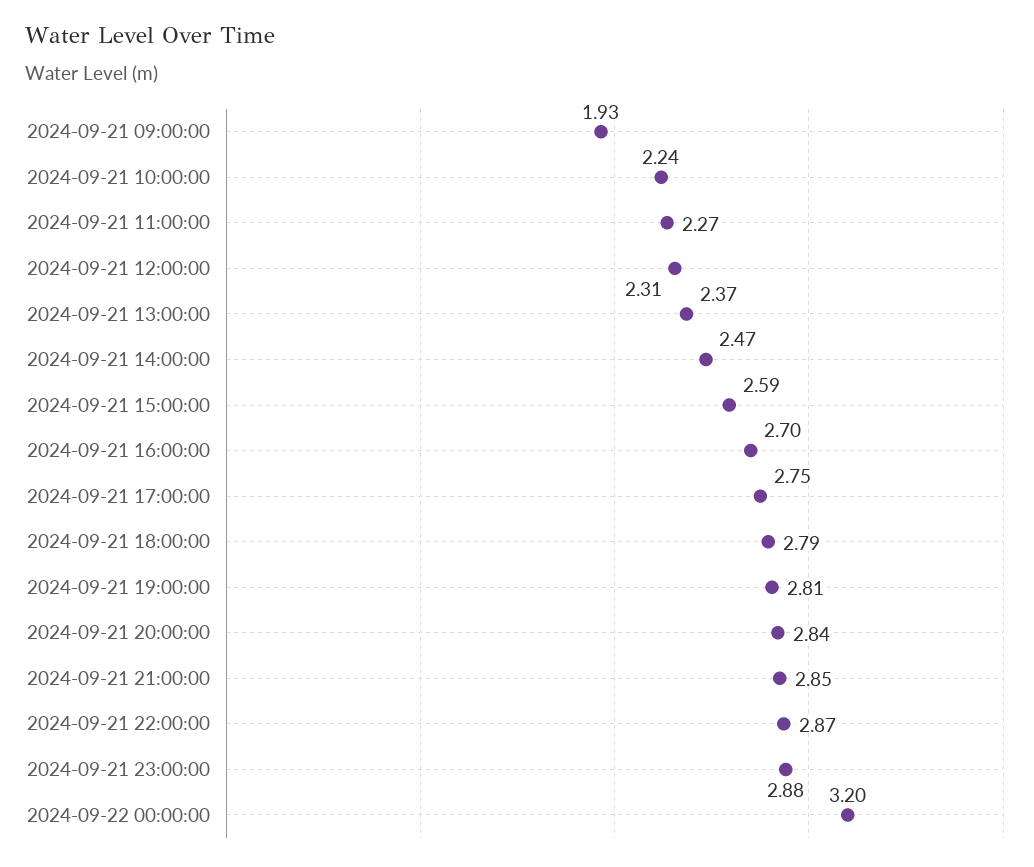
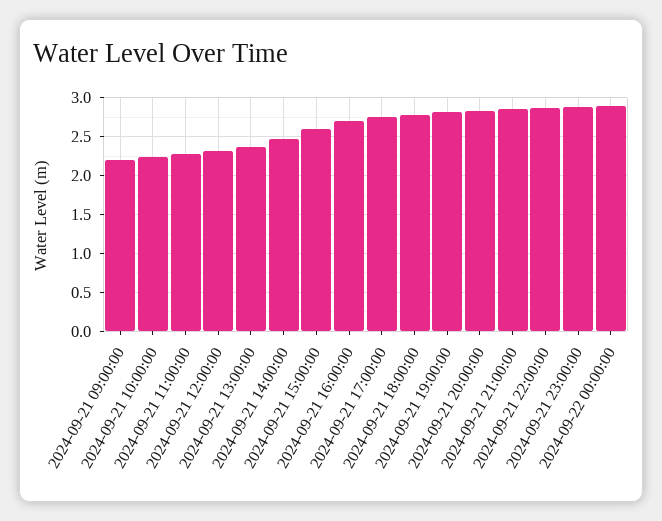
2024-09-21 09:00:00: 1.93 -> 2.2
2024-09-22 00:00:00: 3.2 -> 2.9

